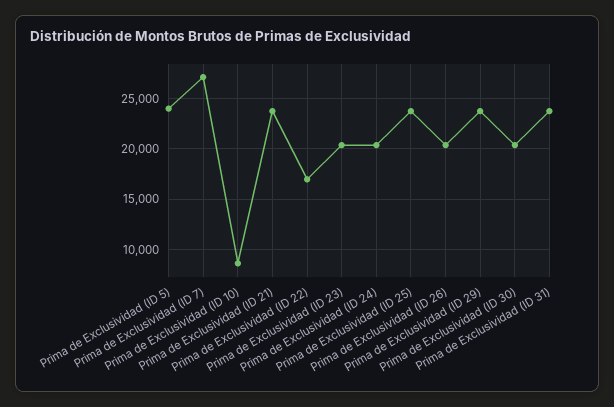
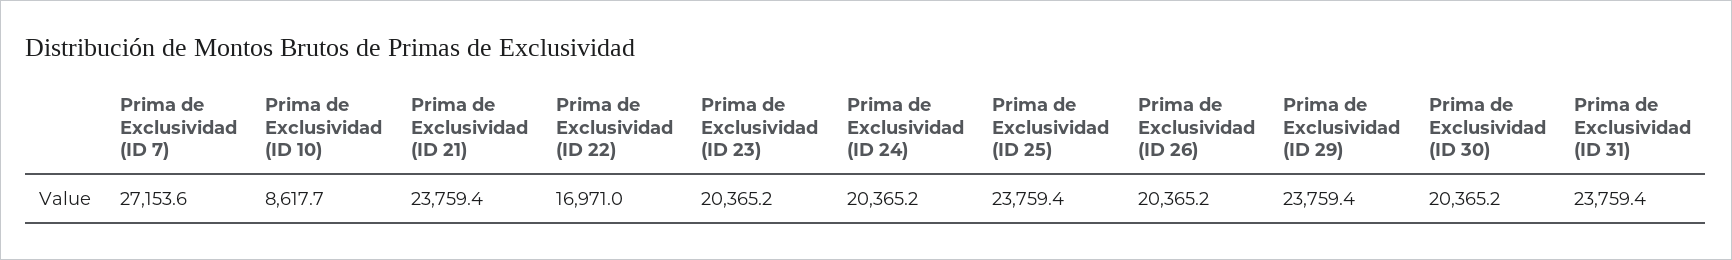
Prima de Exclusividad (ID 5): 24000 -> none

